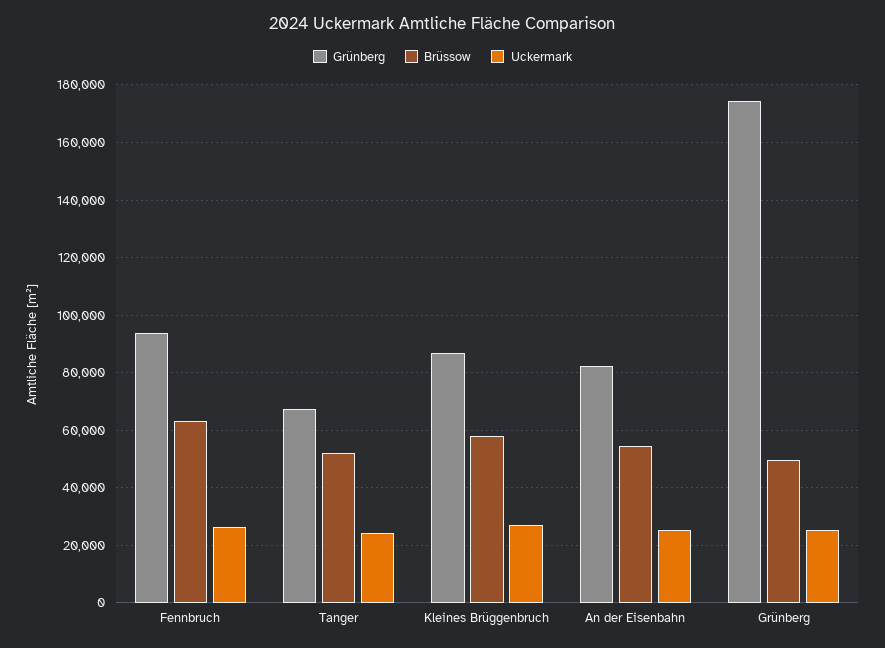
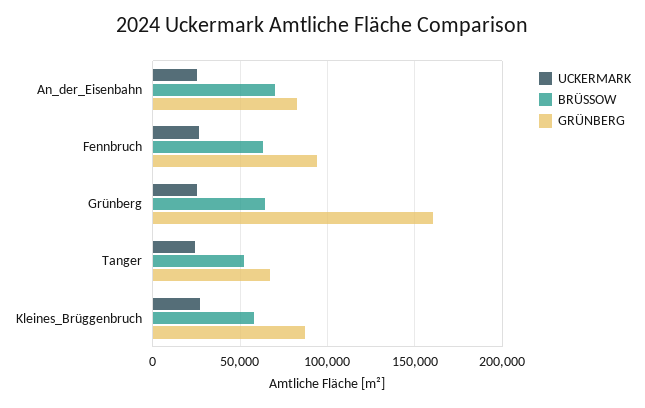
Brüssow, An der Eisenbahn: 55000 -> 70000
Grünberg, Grünberg: 175000 -> 160000
Brüssow, Grünberg: 50000 -> 65000

